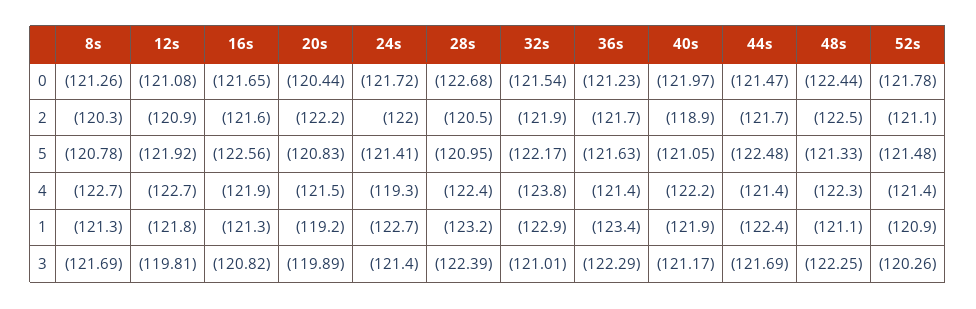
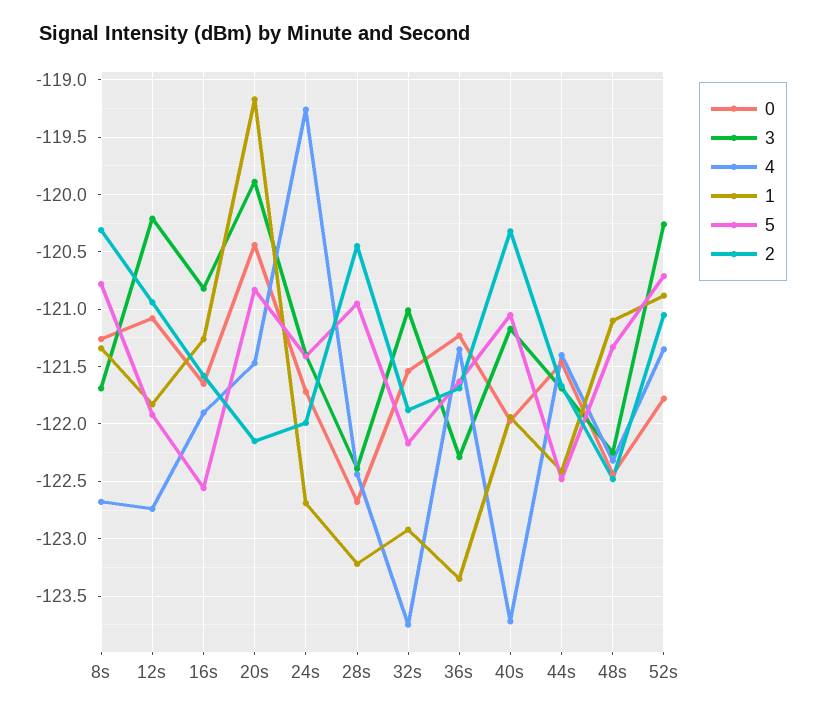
2, 40s: -118.9 -> -120.3
5, 52s: -121.48 -> -120.7
4, 40s: -122.2 -> -123.7
3, 12s: -119.81 -> -120.2

